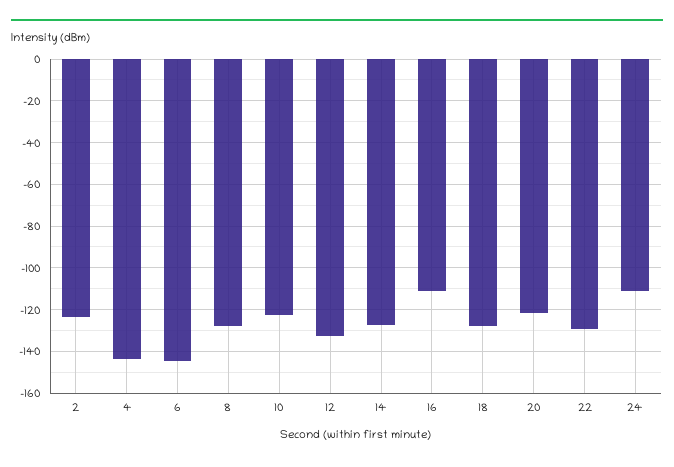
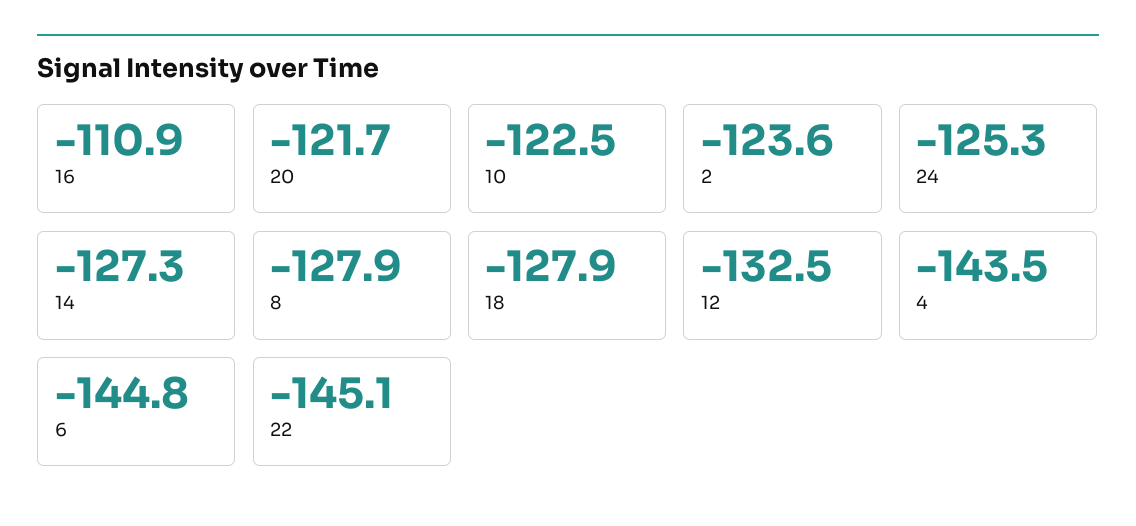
22: -130 -> -145.1
24: -110 -> -125.3

